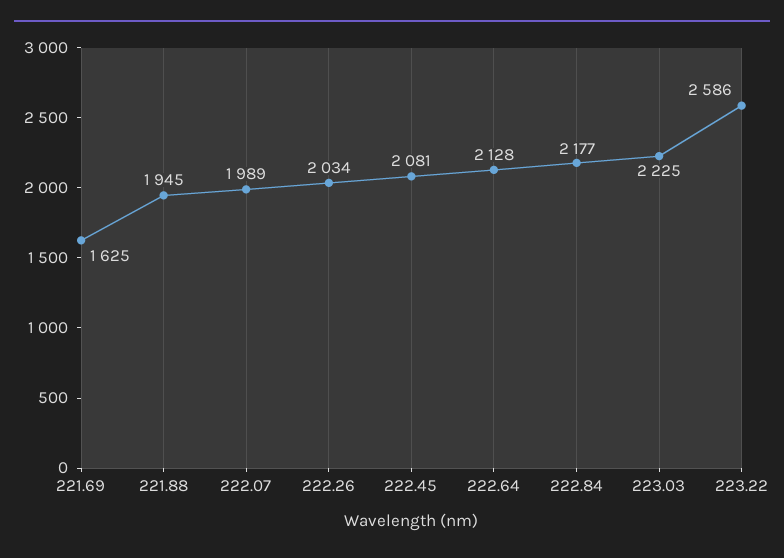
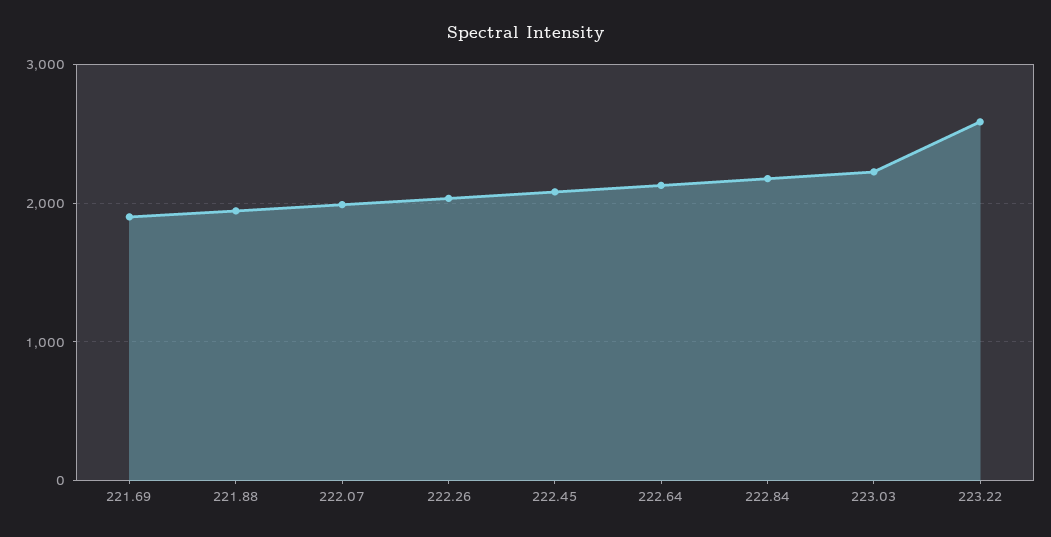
221.69: 1625 -> 1900

